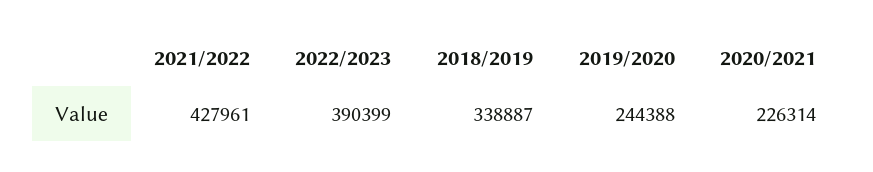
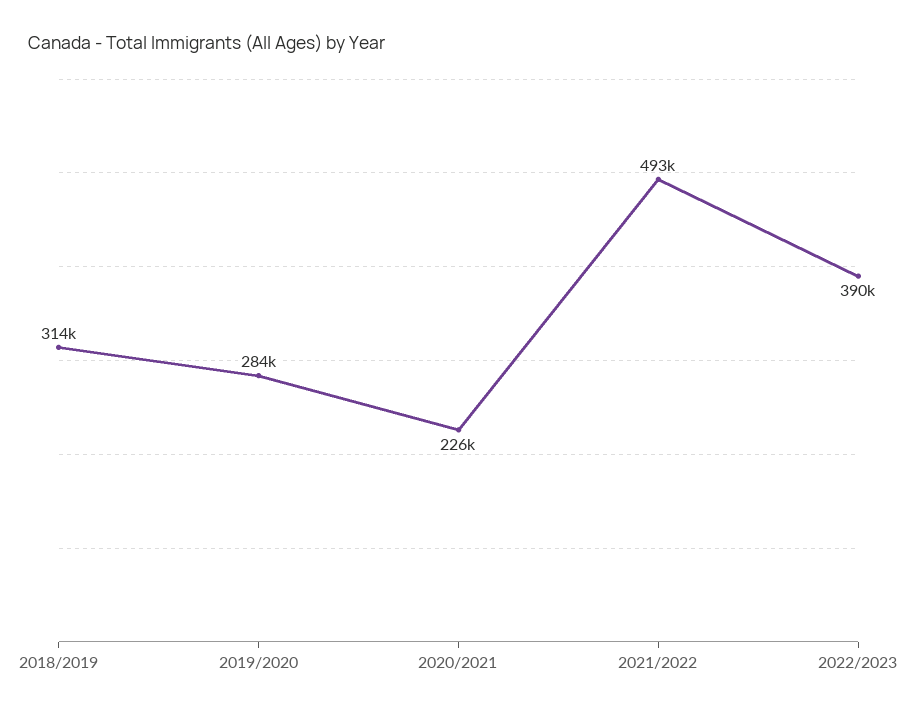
2021/2022: 427961 -> 493000
2018/2019: 338887 -> 314000
2019/2020: 244388 -> 284000

